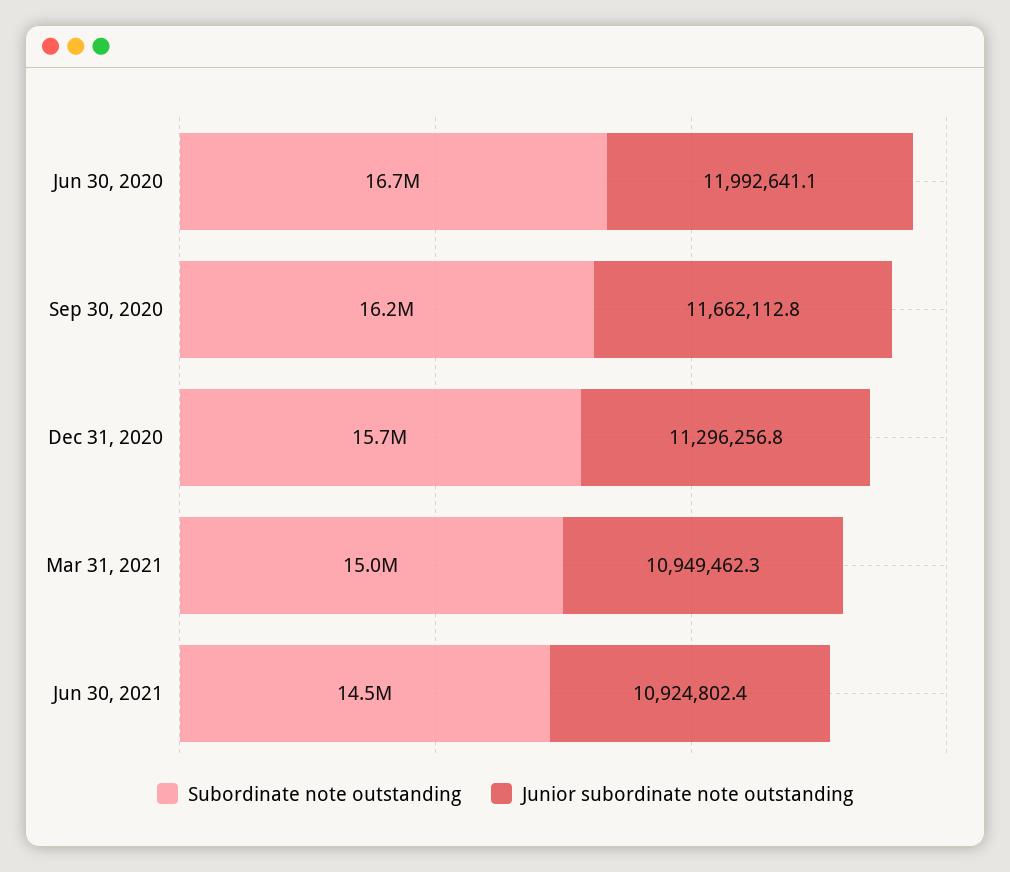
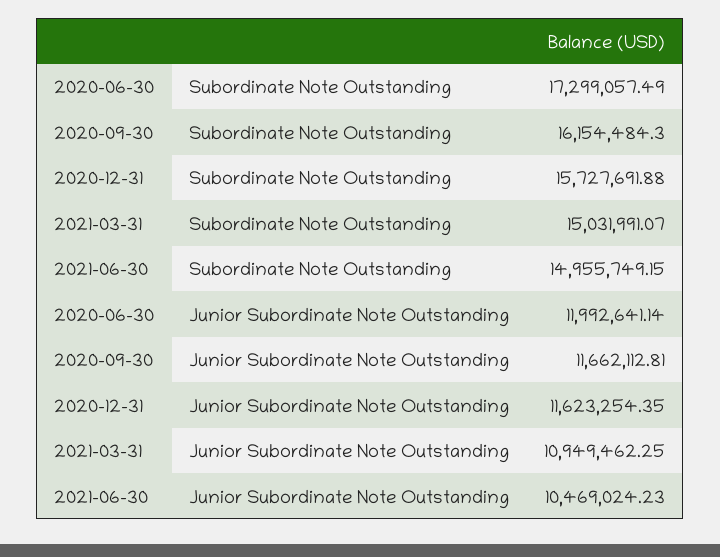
Subordinate note outstanding, Jun 30, 2020: 16700000 -> 17299057.49
Junior subordinate note outstanding, Dec 31, 2020: 11296256.8 -> 11623254.35
Subordinate note outstanding, Jun 30, 2021: 14500000 -> 14955749.15
Junior subordinate note outstanding, Jun 30, 2021: 10924802.4 -> 10469024.23

